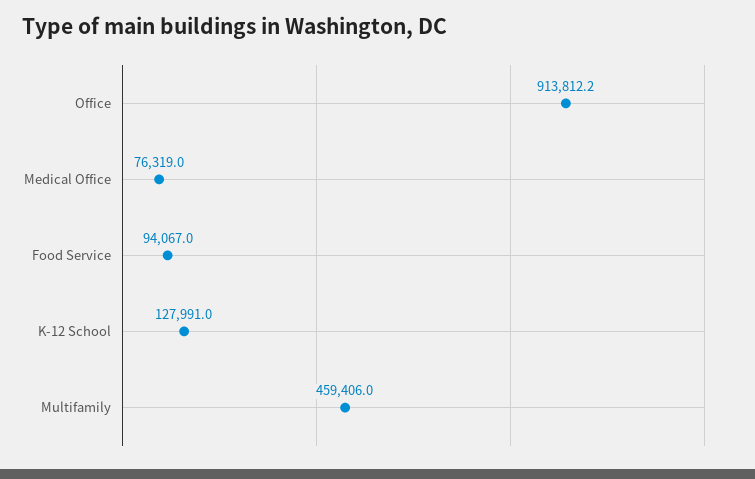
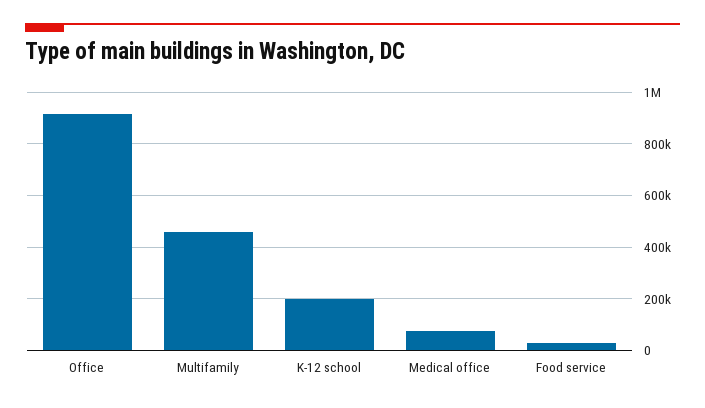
Food Service: 94067 -> 25000
K-12 School: 127991 -> 200000

